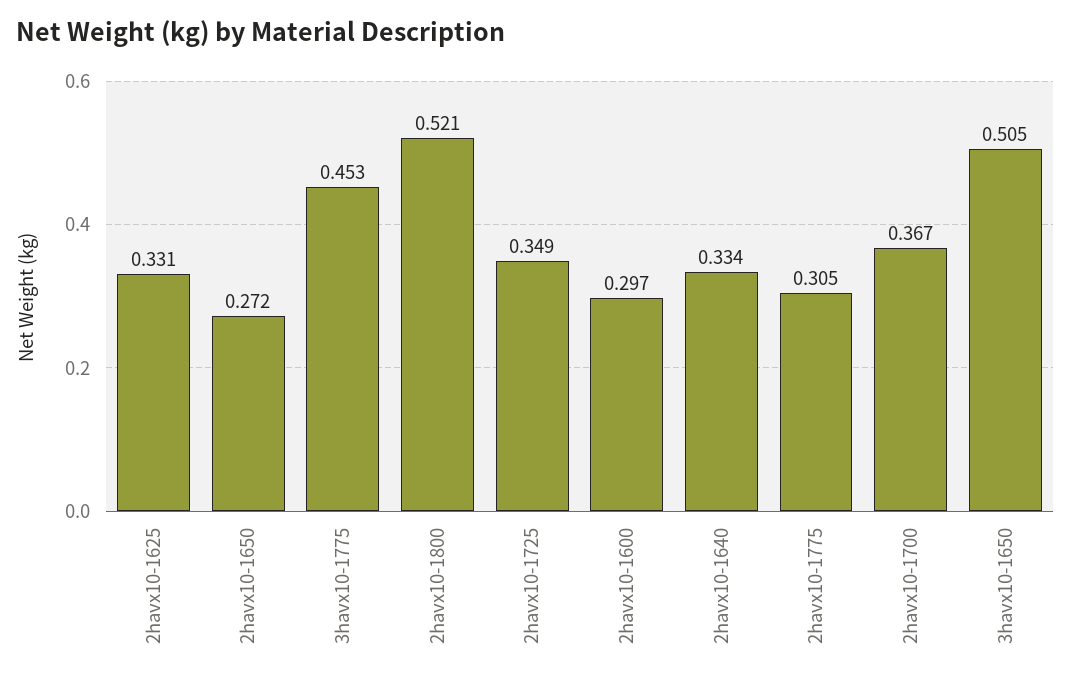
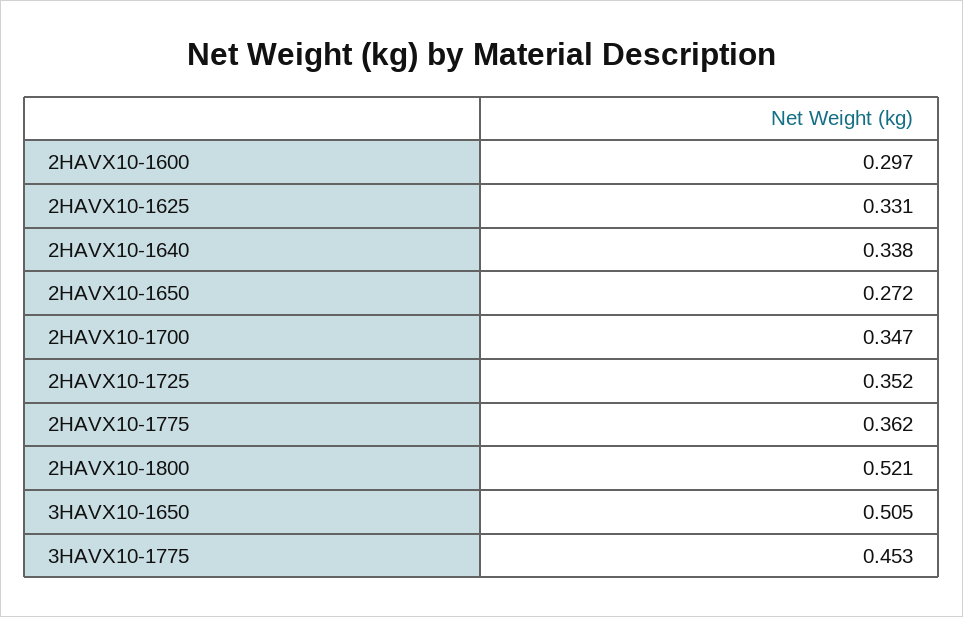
2havx10-1725: 0.349 -> 0.352
2havx10-1640: 0.334 -> 0.338
2havx10-1775: 0.305 -> 0.362
2havx10-1700: 0.367 -> 0.347

